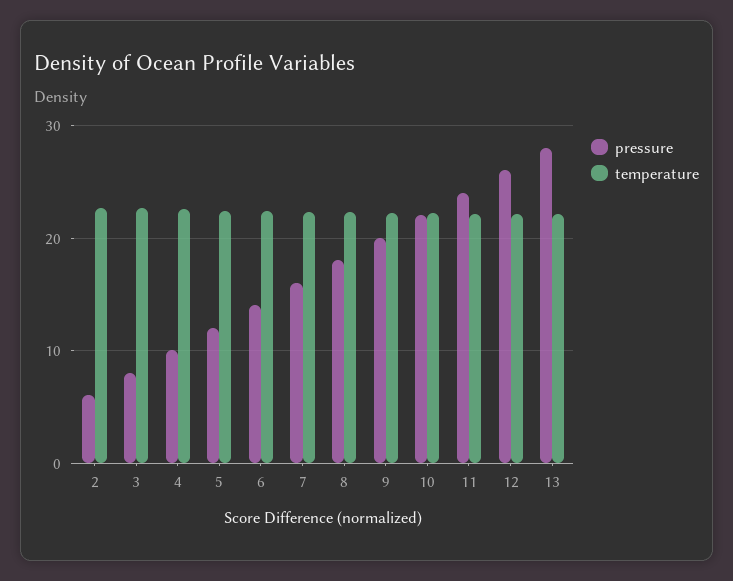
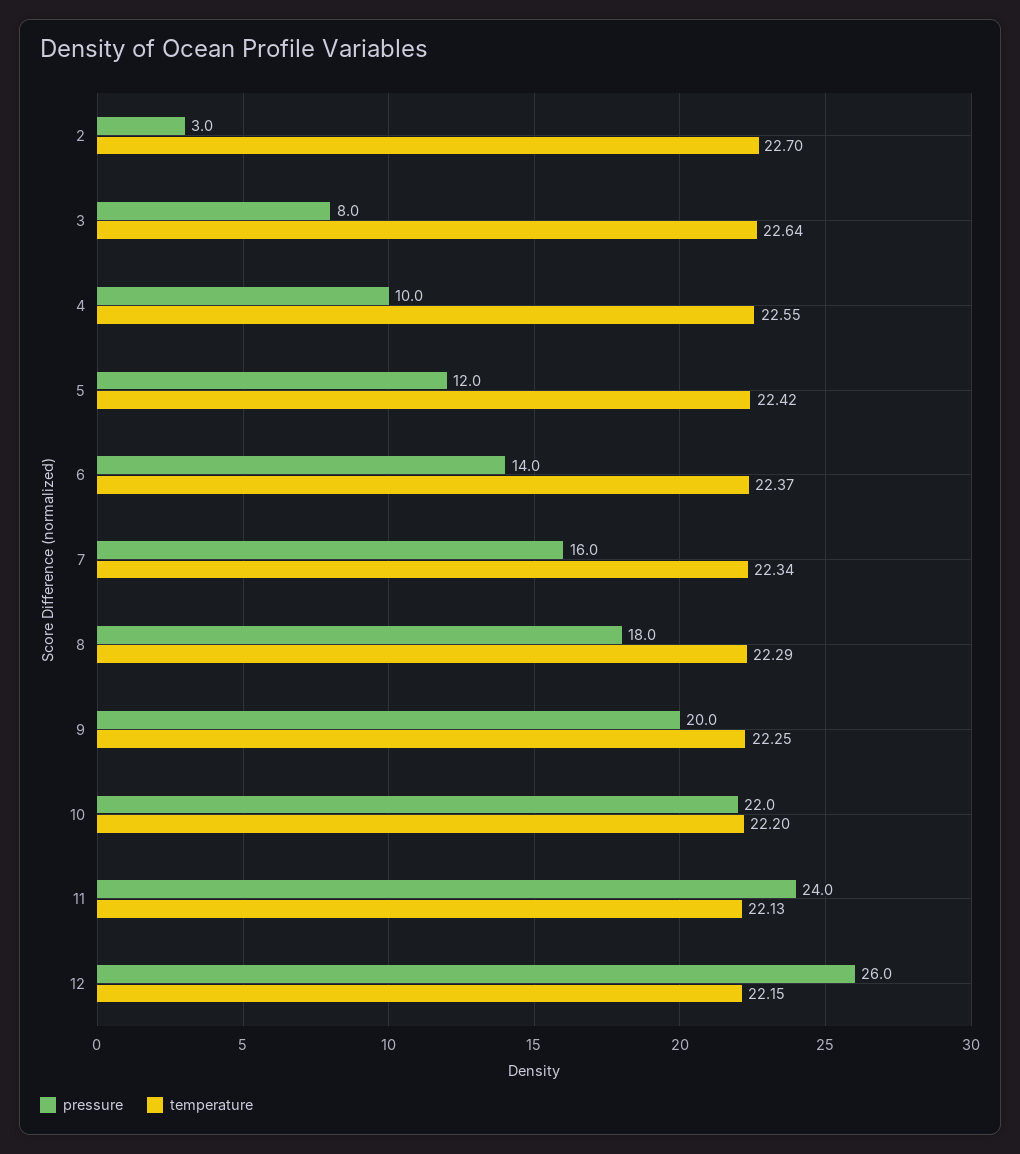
pressure, 2: 6 -> 3
pressure, 13: 28 -> none
temperature, 13: 22 -> none

